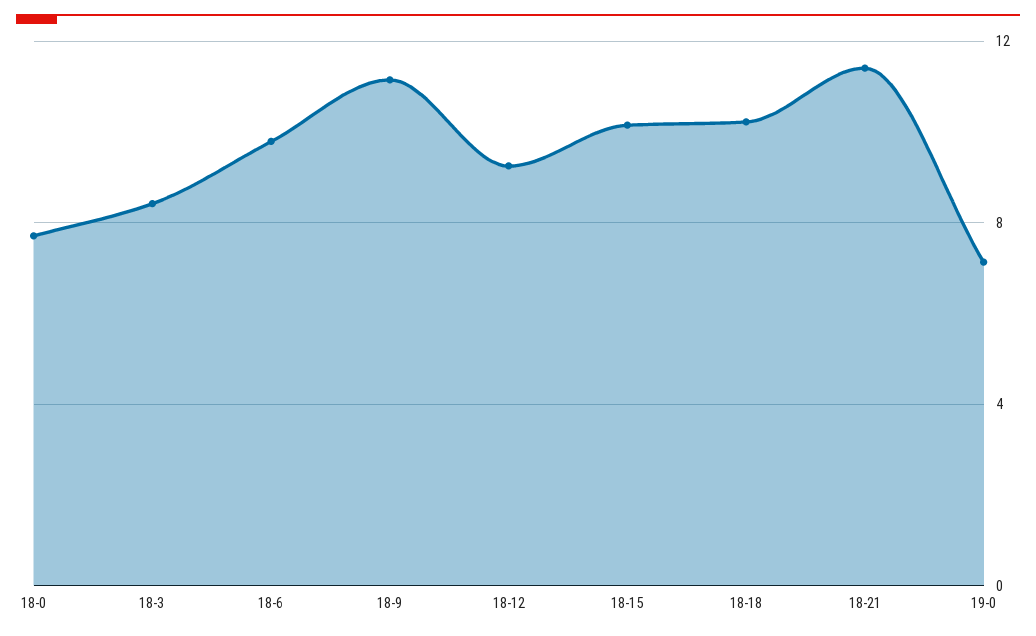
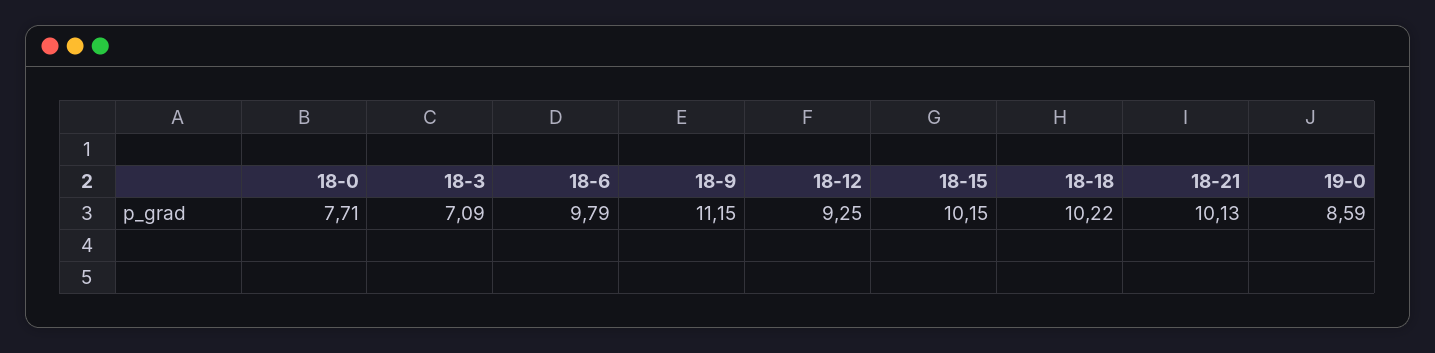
18-3: 8.5 -> 7.09
18-21: 11.5 -> 10.13
19-0: 7 -> 8.59

